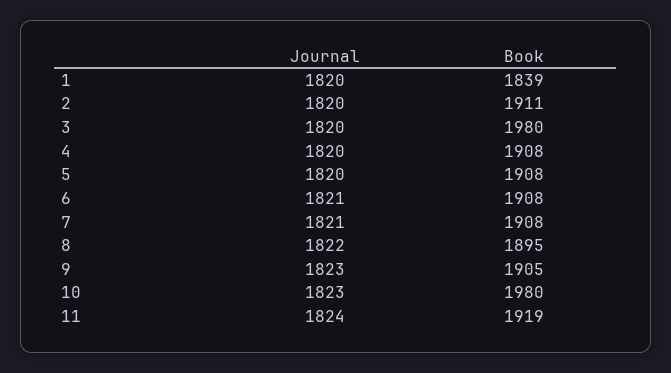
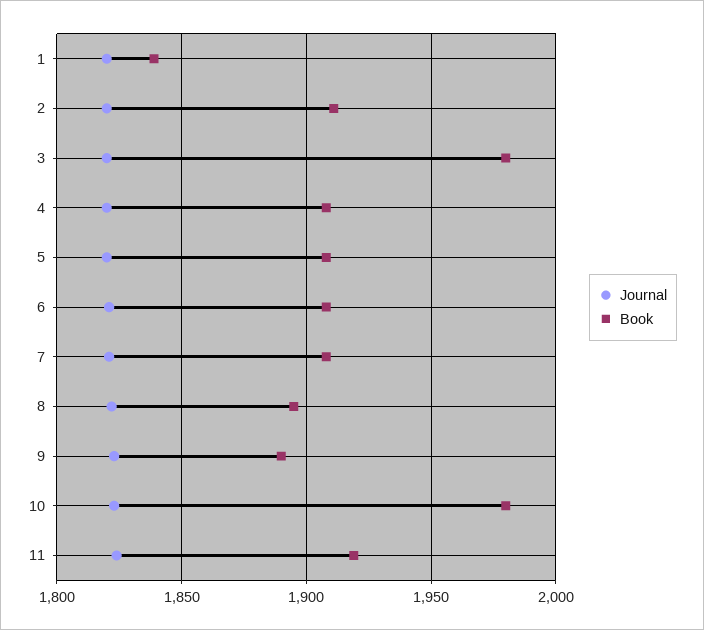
Book, 9: 1905 -> 1890

